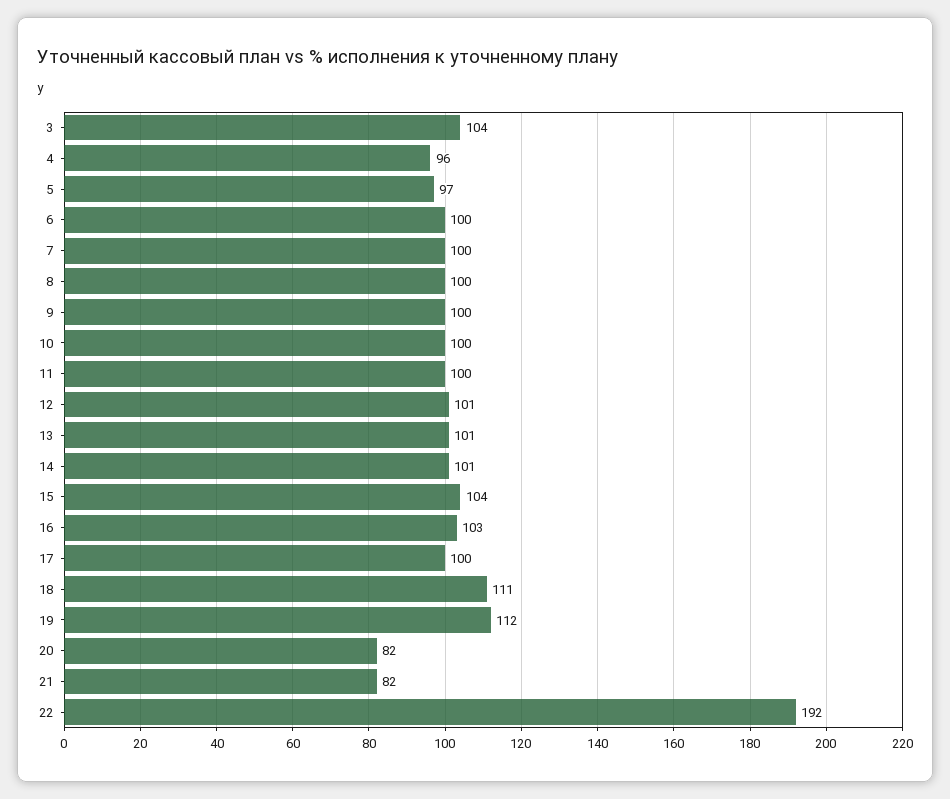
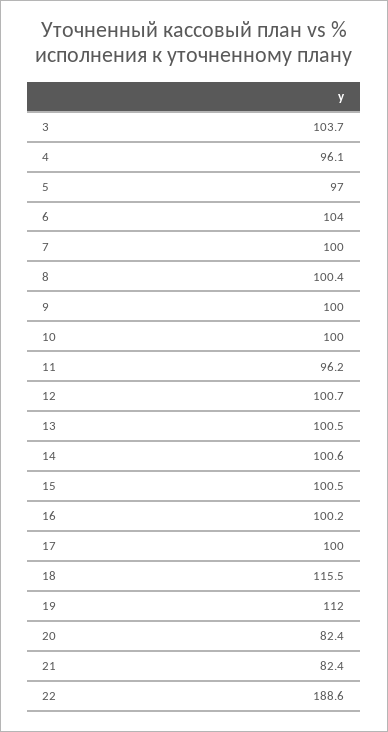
6: 100 -> 104
11: 100 -> 96.2
15: 104 -> 100.5
16: 103 -> 100.2
18: 111 -> 115.5
22: 192 -> 188.6

